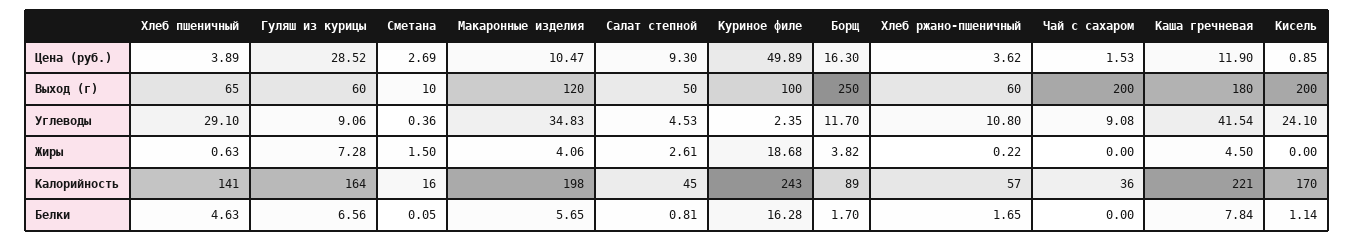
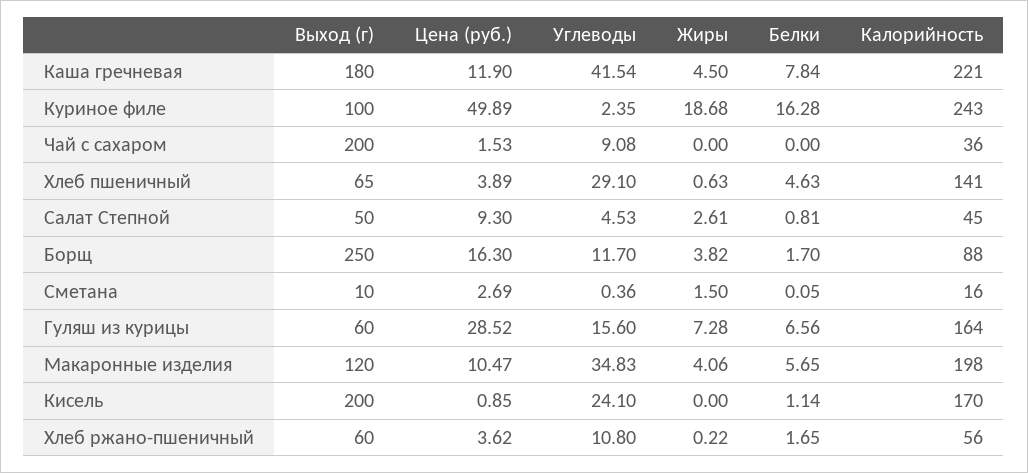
Гуляш из курицы, Углеводы: 9.06 -> 15.6
Борщ, Калорийность: 89 -> 88
Хлеб ржано-пшеничный, Калорийность: 57 -> 56

